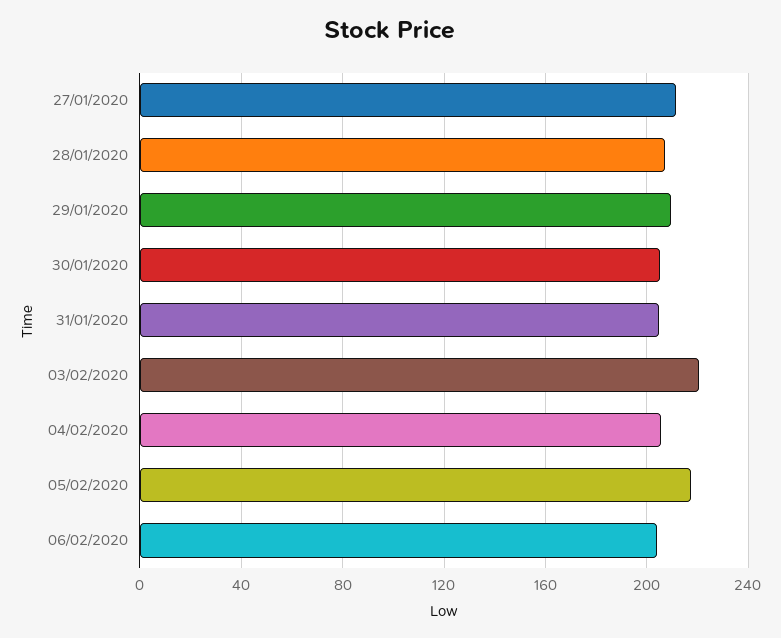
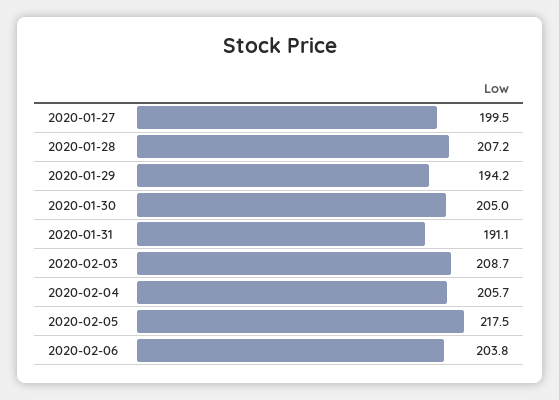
27/01/2020: 210 -> 199.5
29/01/2020: 210 -> 194.2
31/01/2020: 205 -> 191.1
03/02/2020: 220 -> 208.7

